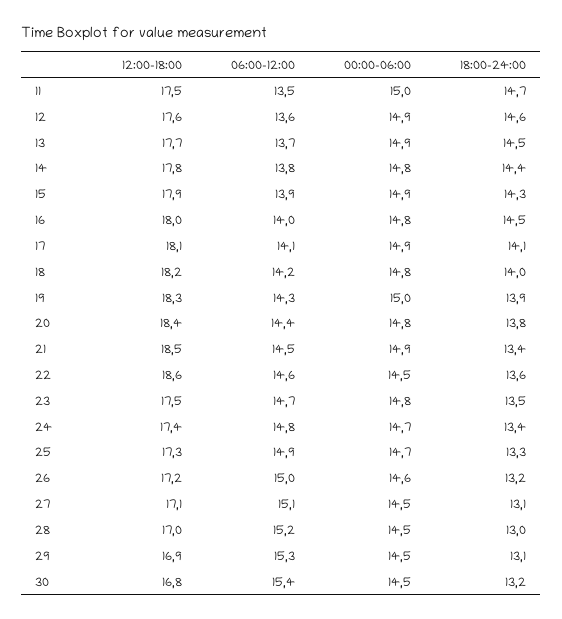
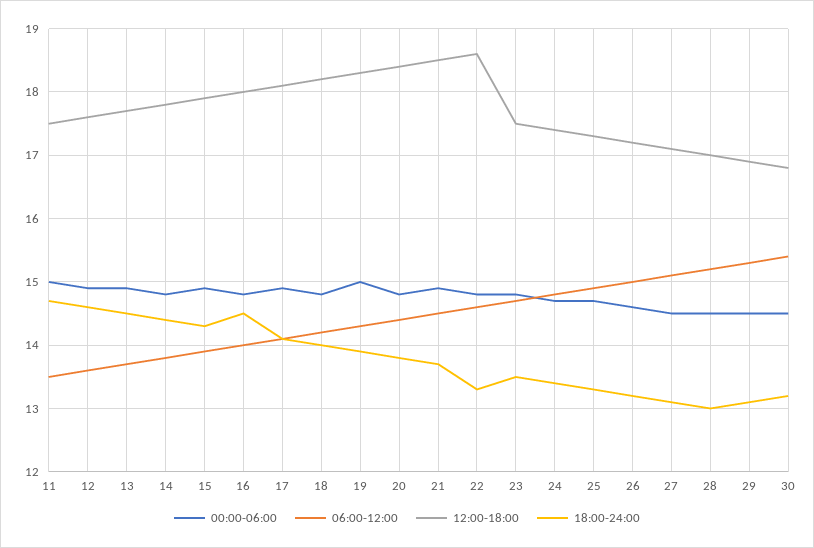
18:00-24:00, 21: 13.4 -> 13.7
00:00-06:00, 22: 14.5 -> 14.8
18:00-24:00, 22: 13.6 -> 13.3

